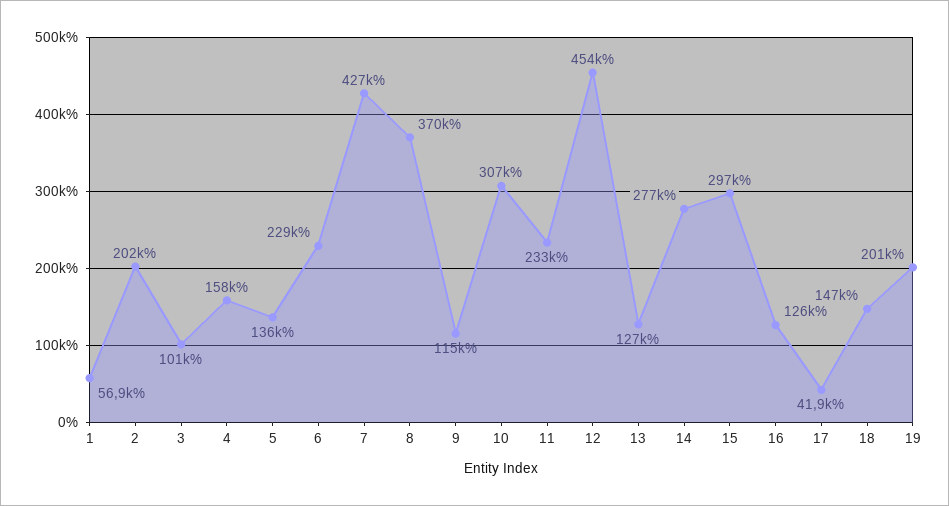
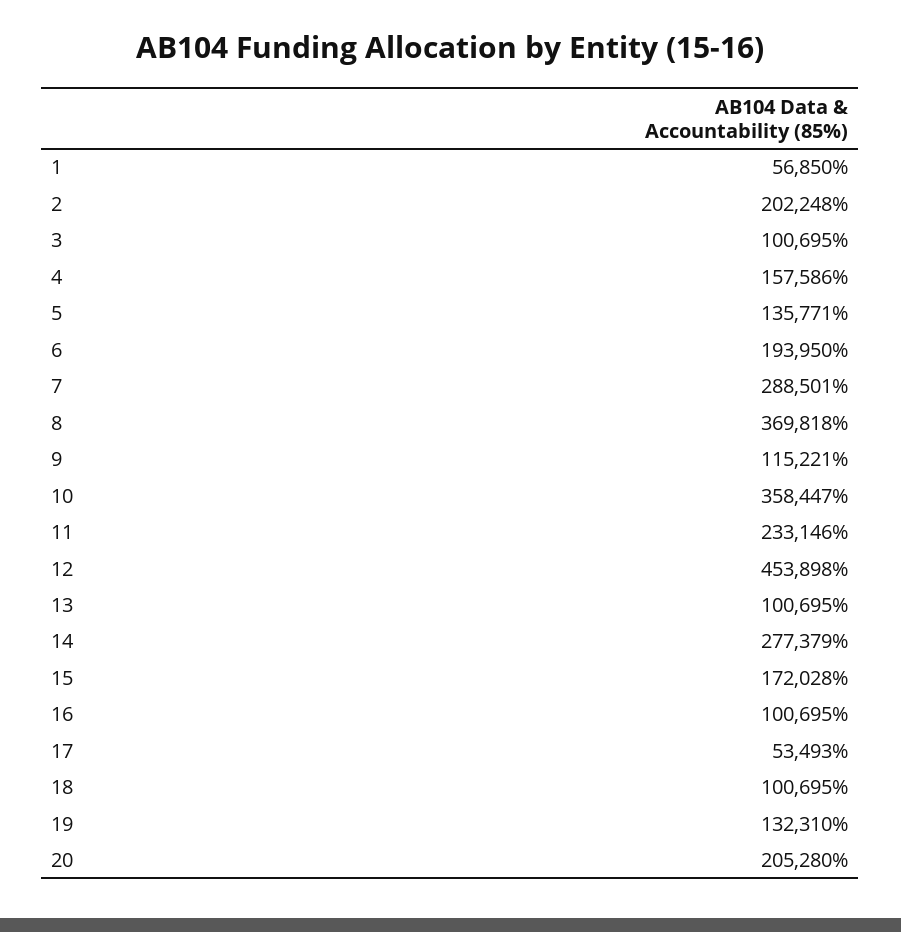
6: 229000 -> 193950
7: 427000 -> 288501
10: 307000 -> 358447
13: 127000 -> 100695
15: 297000 -> 172028
16: 126000 -> 100695
17: 41900 -> 53493
18: 147000 -> 100695
19: 201000 -> 132310
20: none -> 205280

